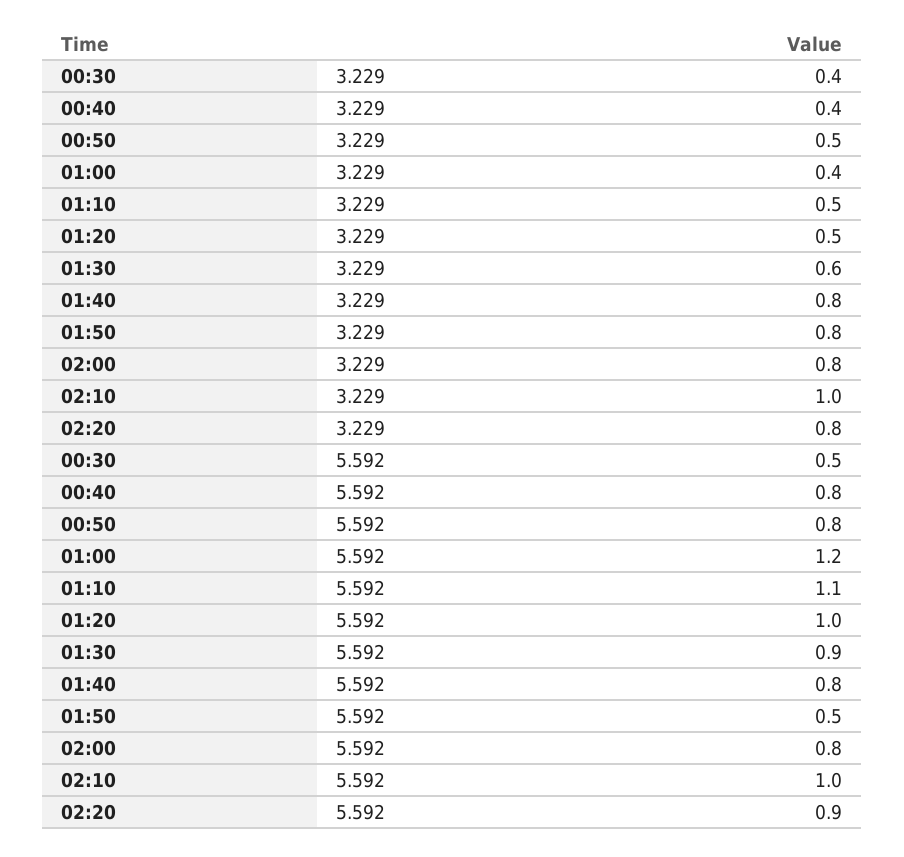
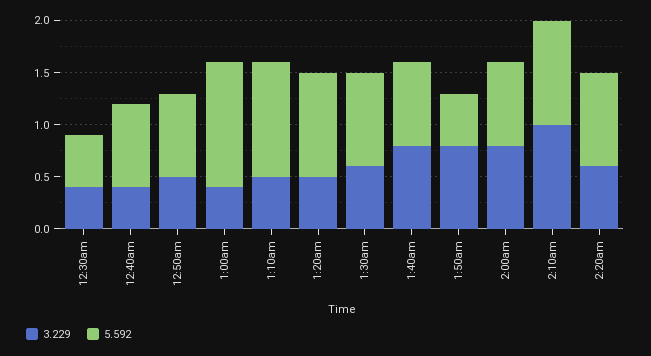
3.229, 02:20: 0.8 -> 0.6

